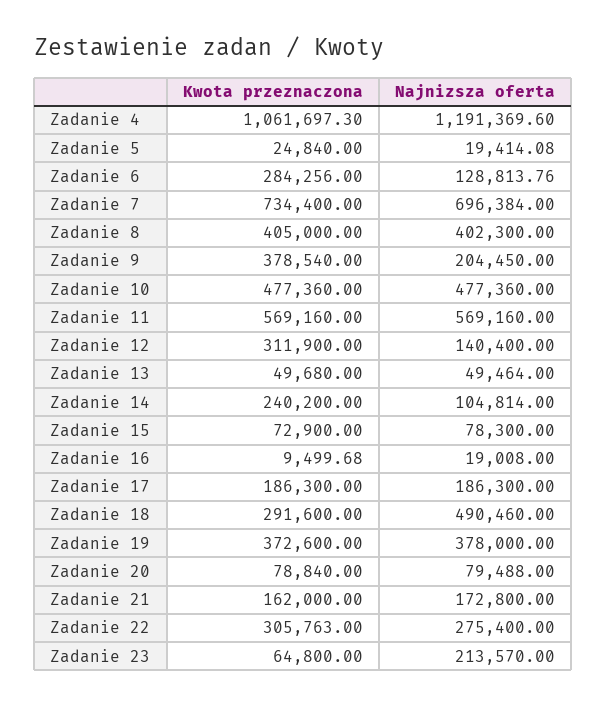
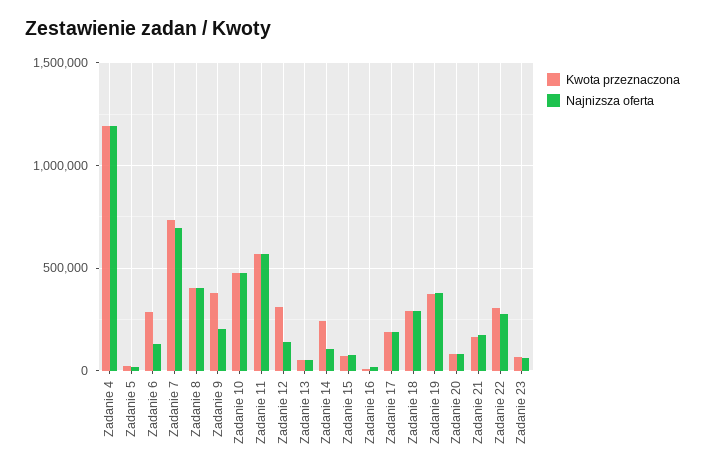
Kwota przeznaczona, Zadanie 4: 1061697.3 -> 1200000
Najnizsza oferta, Zadanie 18: 490460 -> 300000
Najnizsza oferta, Zadanie 23: 213570 -> 50000

